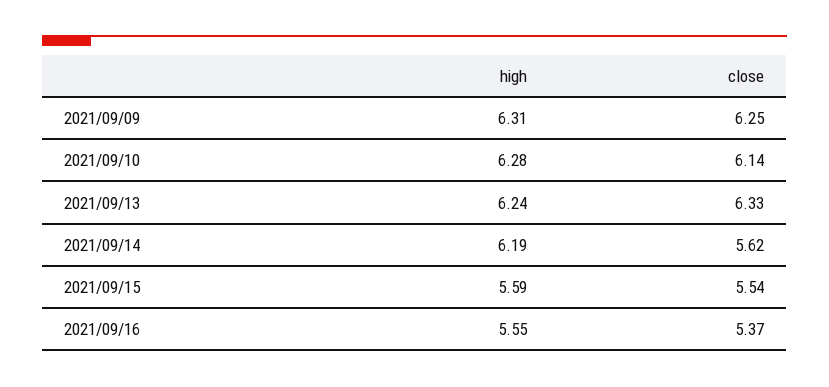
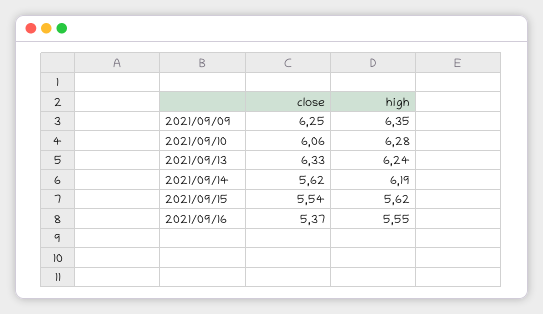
high, 2021/09/09: 6.31 -> 6.35
close, 2021/09/10: 6.14 -> 6.06
high, 2021/09/15: 5.59 -> 5.62

